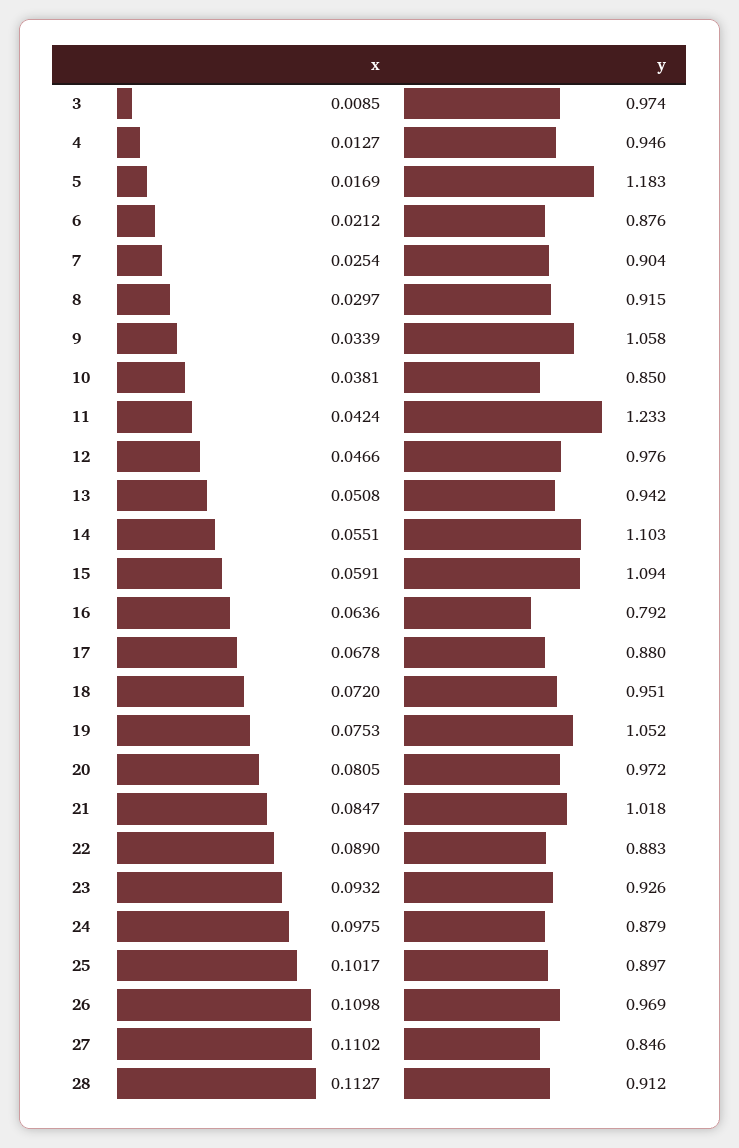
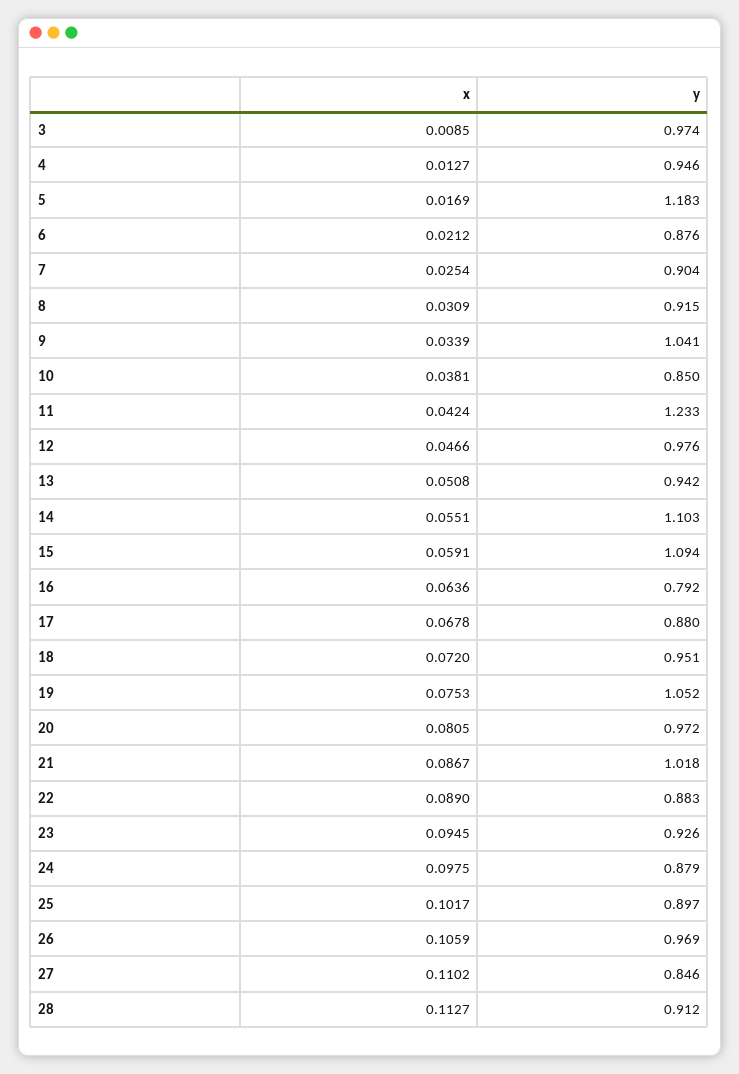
x, 8: 0.0297 -> 0.0309
y, 9: 1.058 -> 1.041
x, 21: 0.0847 -> 0.0867
x, 23: 0.0932 -> 0.0945
x, 26: 0.1098 -> 0.1059

